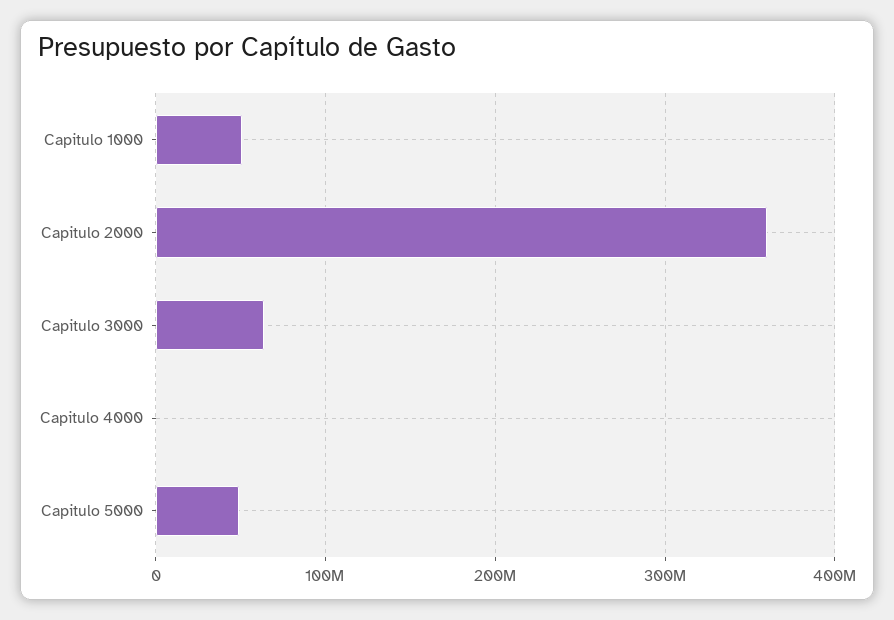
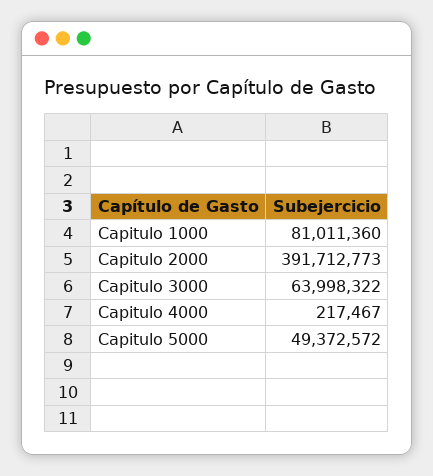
Capitulo 1000: 50000000 -> 81011360
Capitulo 2000: 360000000 -> 391712773

